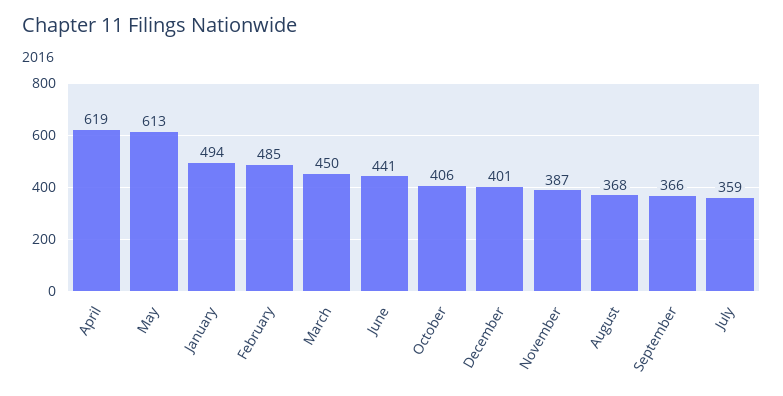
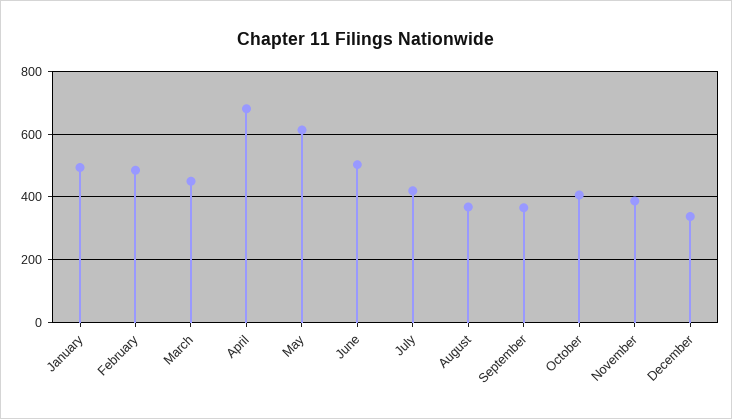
April: 619 -> 680
June: 441 -> 500
December: 401 -> 340
July: 359 -> 420

